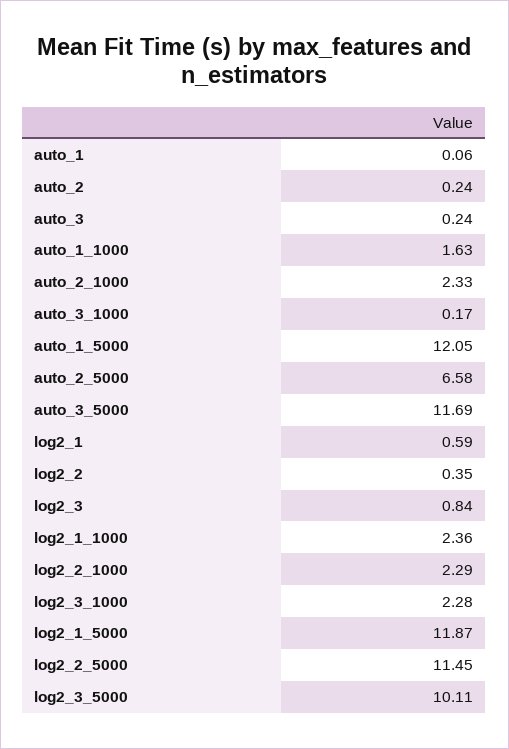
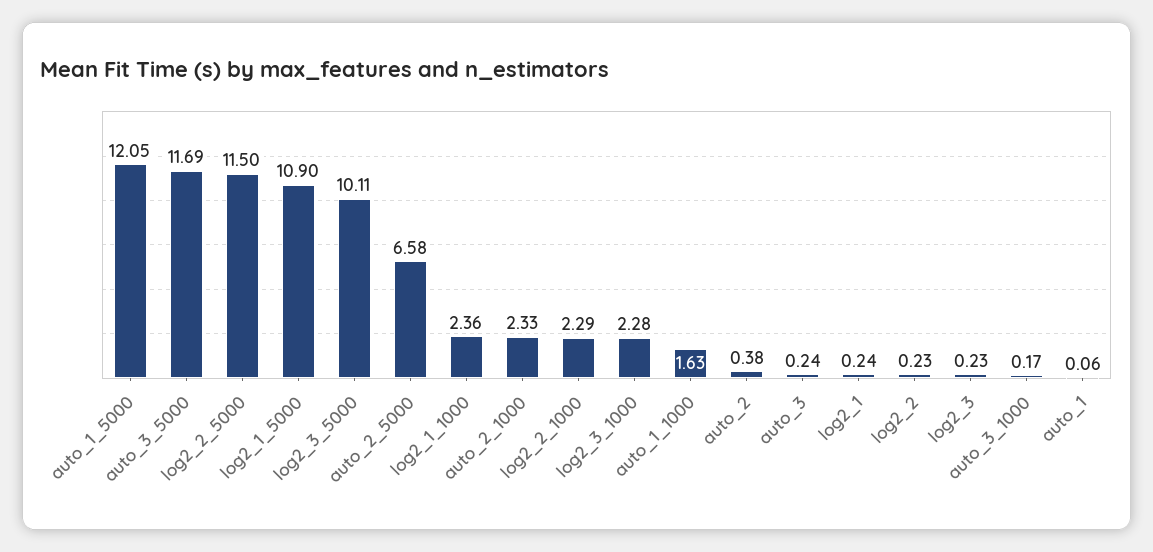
auto_2: 0.24 -> 0.38
log2_1: 0.59 -> 0.24
log2_2: 0.35 -> 0.23
log2_3: 0.84 -> 0.23
log2_1_5000: 11.87 -> 10.9
log2_2_5000: 11.45 -> 11.5

